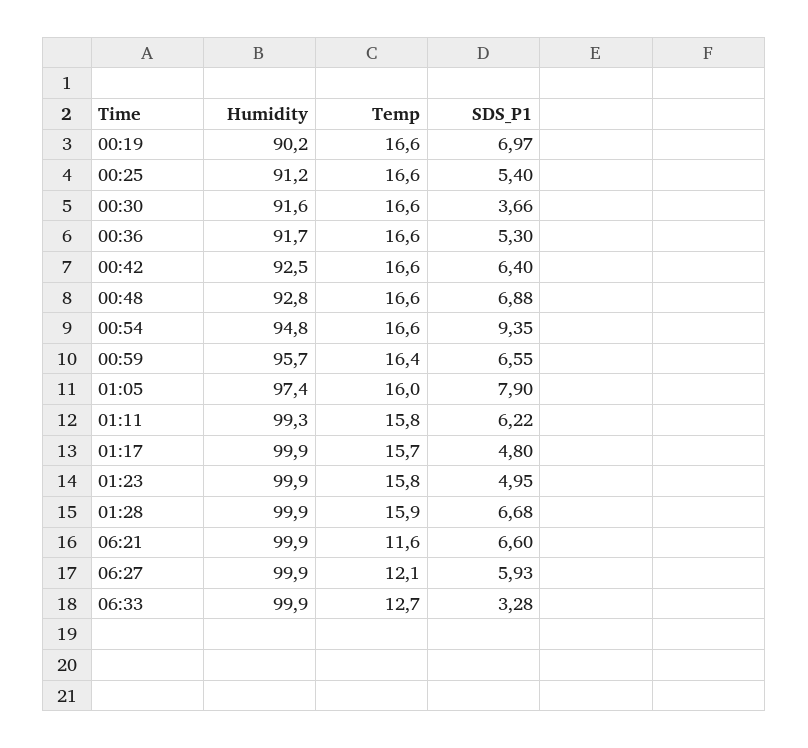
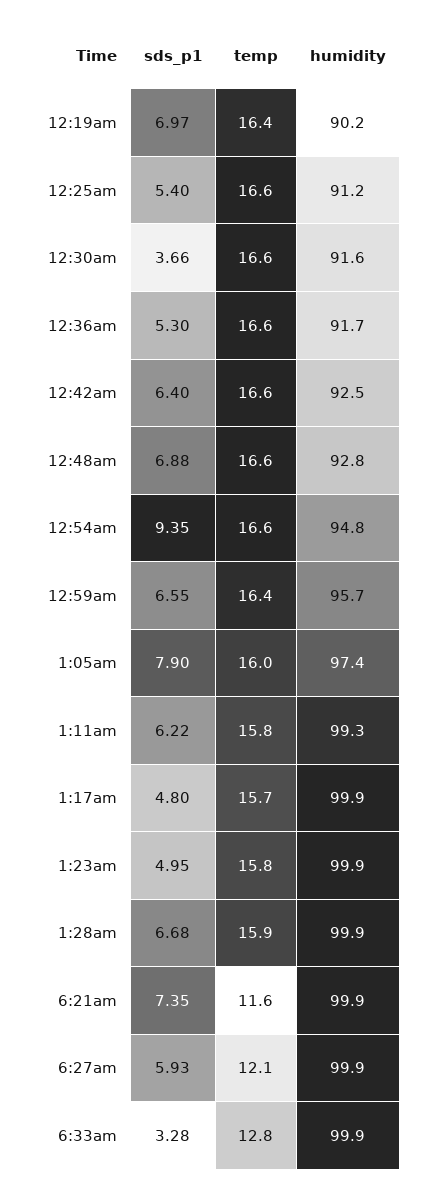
Temp, 00:19: 16.6 -> 16.4
SDS_P1, 06:21: 6.6 -> 7.35
Temp, 06:33: 12.7 -> 12.8

